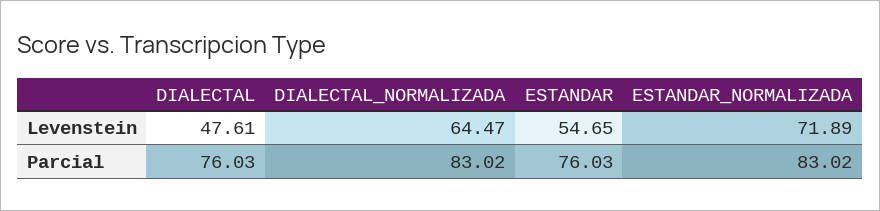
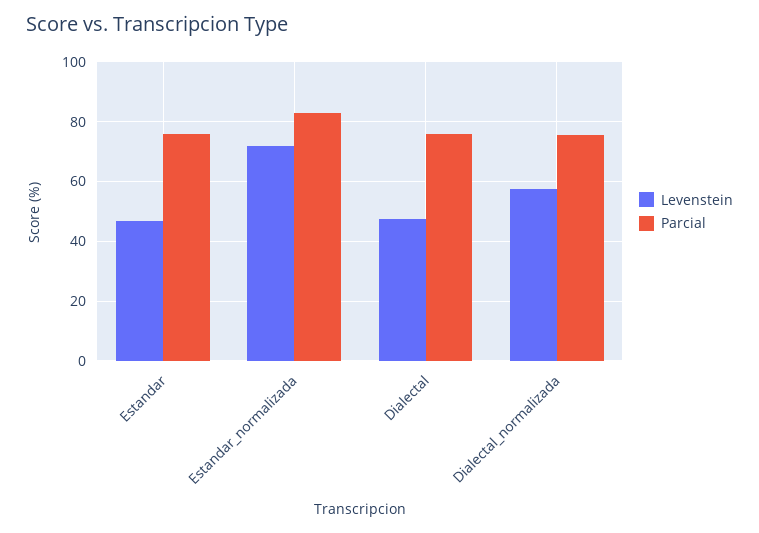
Levenstein, DIALECTAL_NORMALIZADA: 64.47 -> 57.5
Levenstein, ESTANDAR: 54.65 -> 47.5
Parcial, DIALECTAL_NORMALIZADA: 83.02 -> 75

